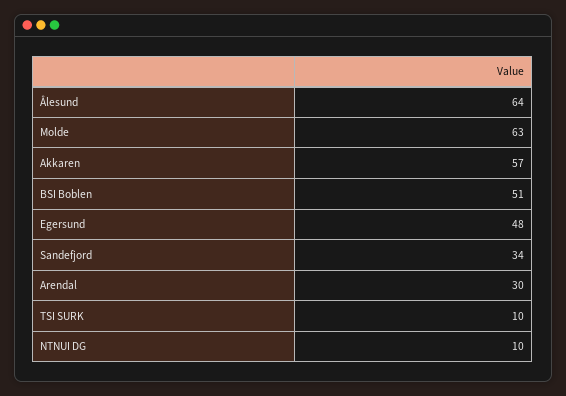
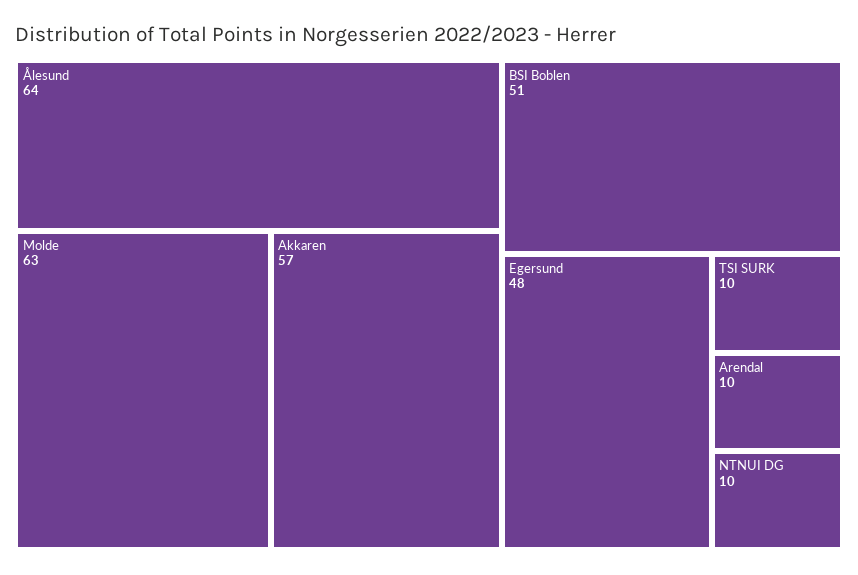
Sandefjord: 34 -> none
Arendal: 30 -> 10

